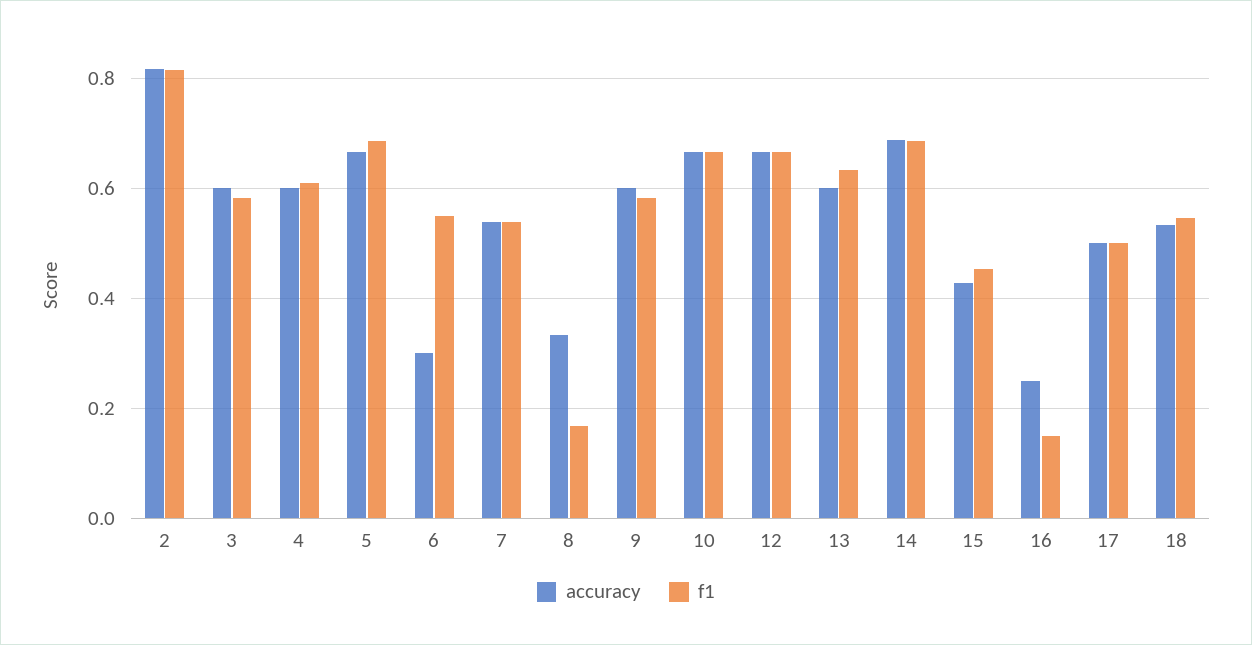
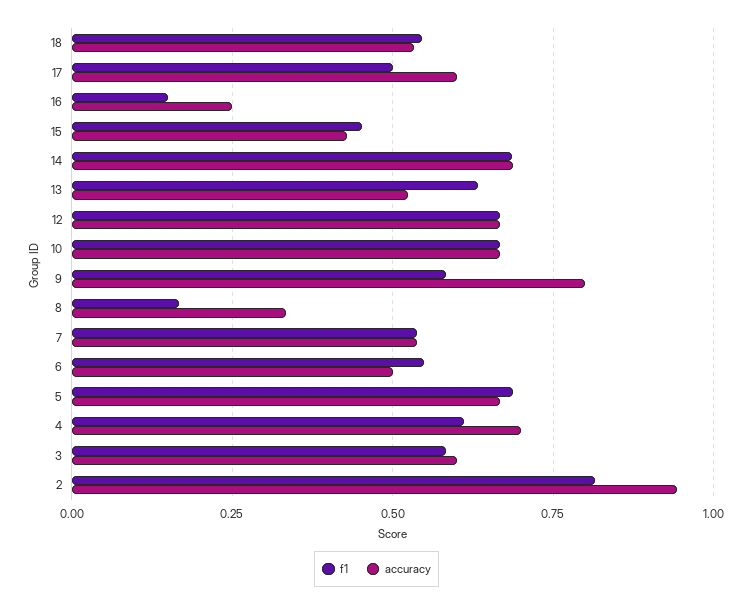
accuracy, 2: 0.82 -> 0.95
accuracy, 4: 0.6 -> 0.7
accuracy, 6: 0.3 -> 0.5
accuracy, 9: 0.6 -> 0.8
accuracy, 13: 0.6 -> 0.525
accuracy, 17: 0.5 -> 0.6

